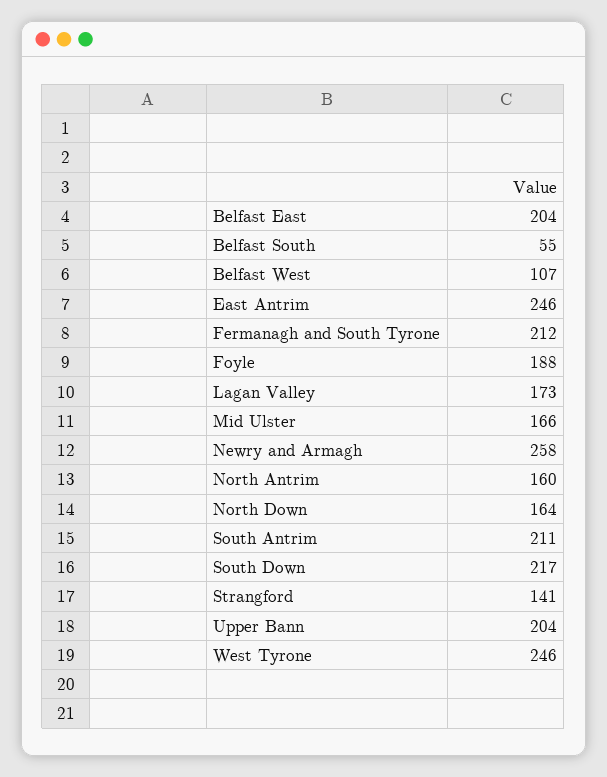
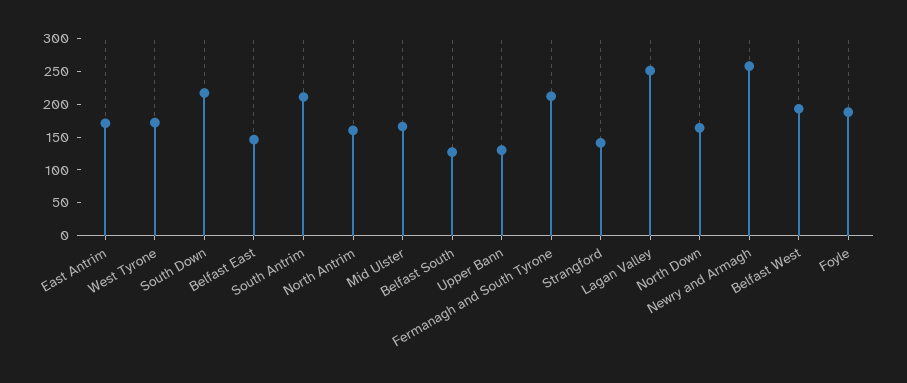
Belfast East: 204 -> 150
Belfast South: 55 -> 125
Belfast West: 107 -> 200
East Antrim: 246 -> 175
Lagan Valley: 173 -> 250
Upper Bann: 204 -> 125
West Tyrone: 246 -> 175

